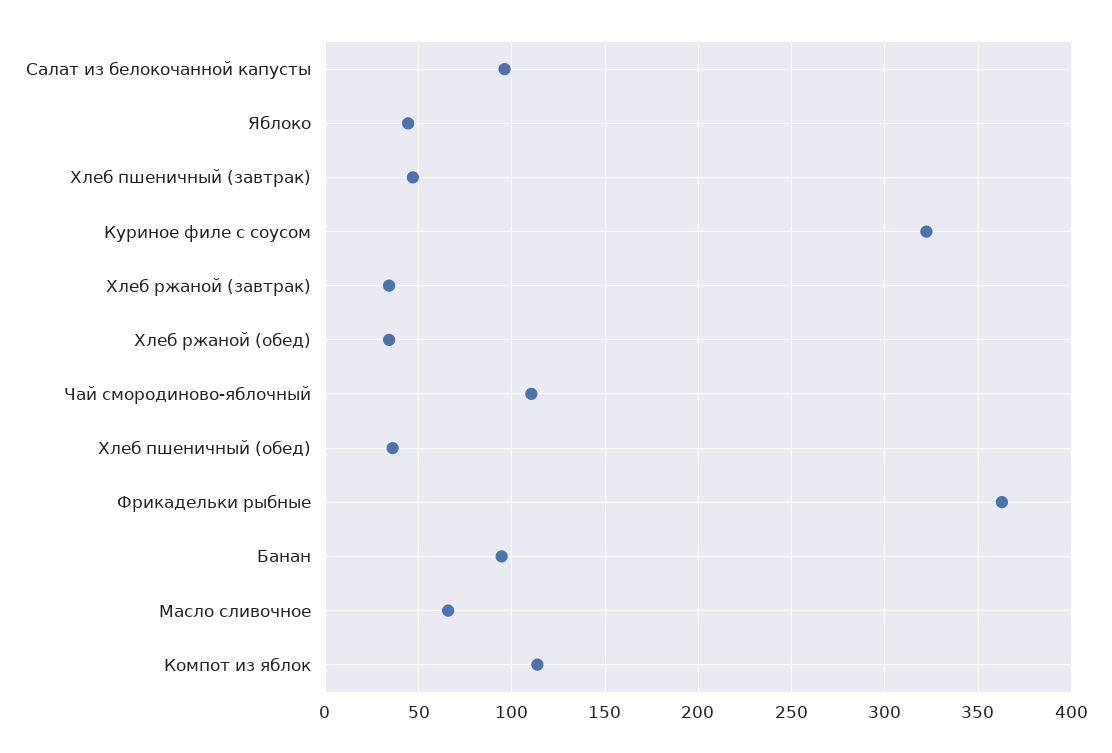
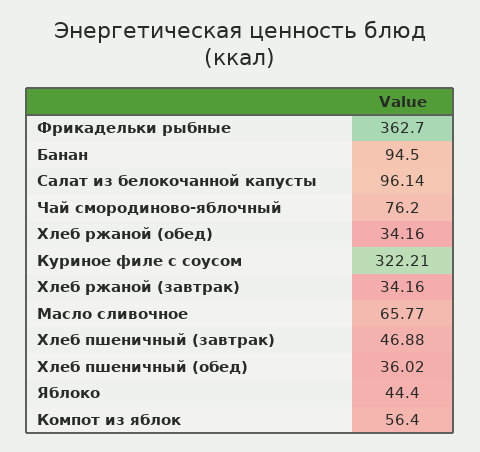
Чай смородиново-яблочный: 110 -> 76.2
Компот из яблок: 115 -> 56.4

